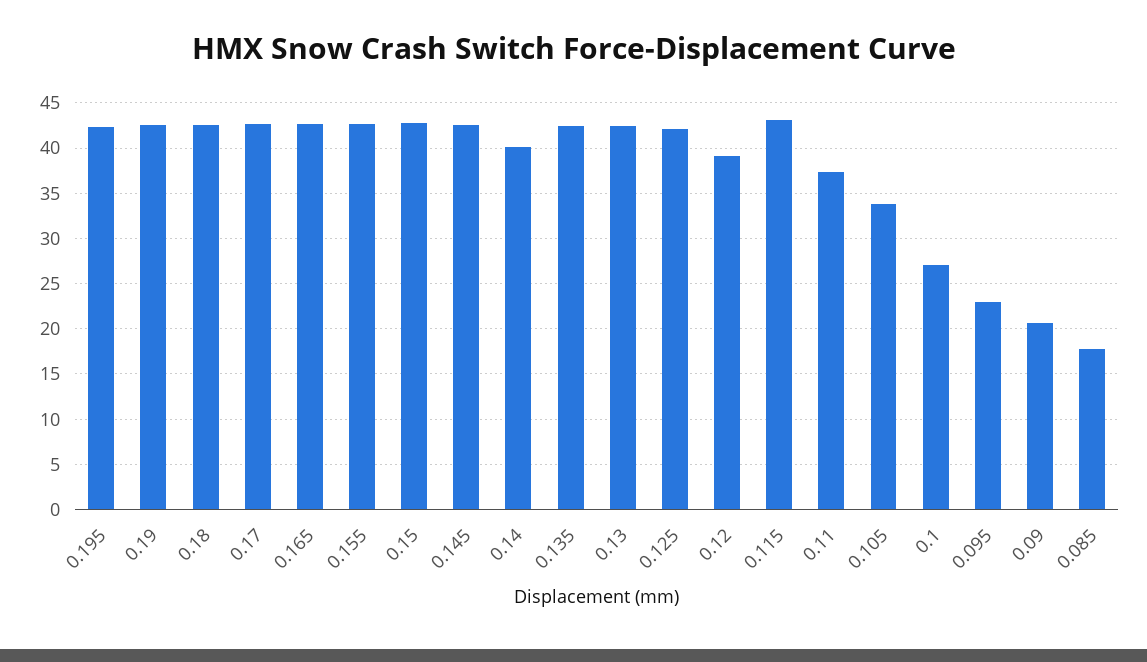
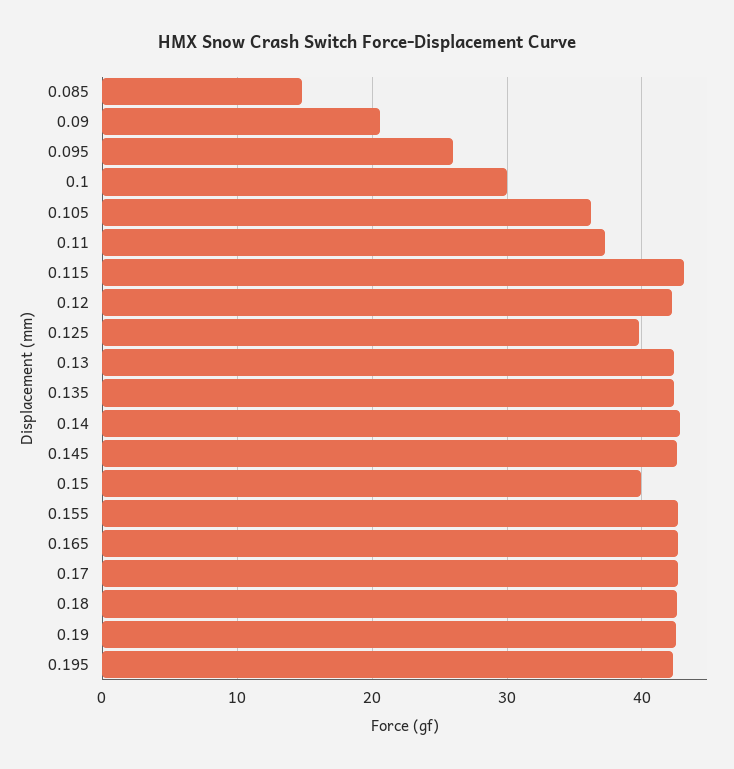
0.15: 43 -> 40
0.14: 40 -> 43
0.125: 42 -> 40
0.12: 39 -> 42
0.105: 34 -> 36
0.1: 27 -> 30
0.095: 23 -> 26
0.085: 18 -> 15

